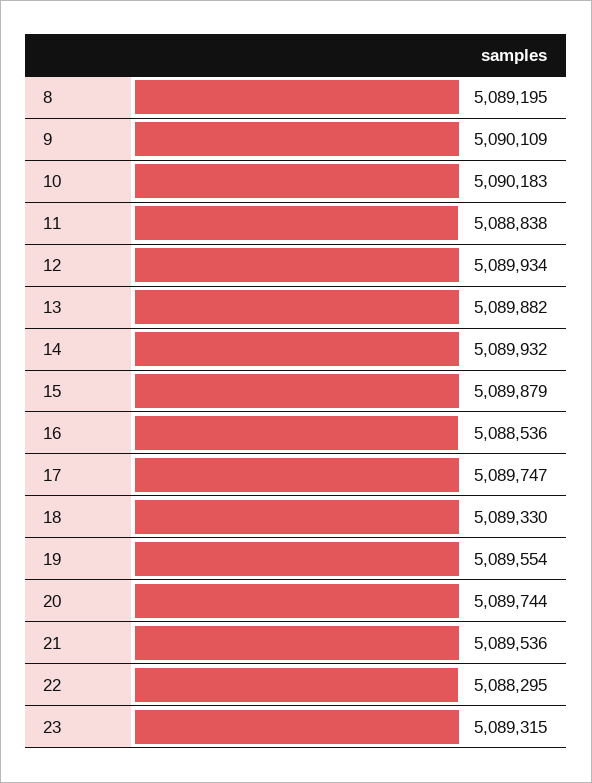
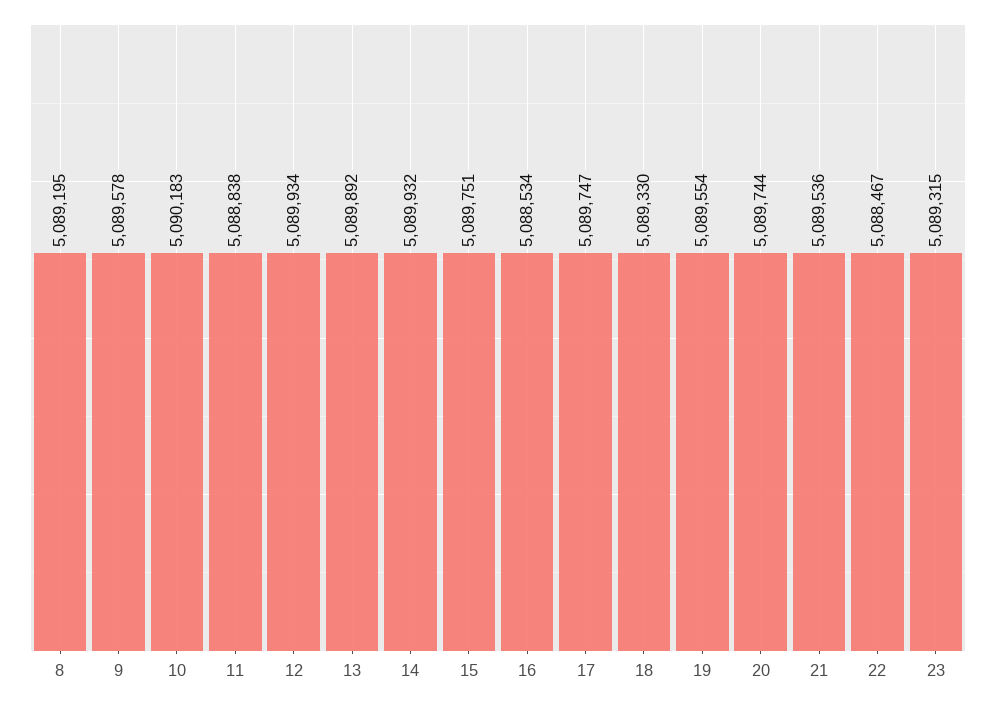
9: 5090109 -> 5089578
13: 5089882 -> 5089892
15: 5089879 -> 5089751
16: 5088536 -> 5088534
22: 5088295 -> 5088467

